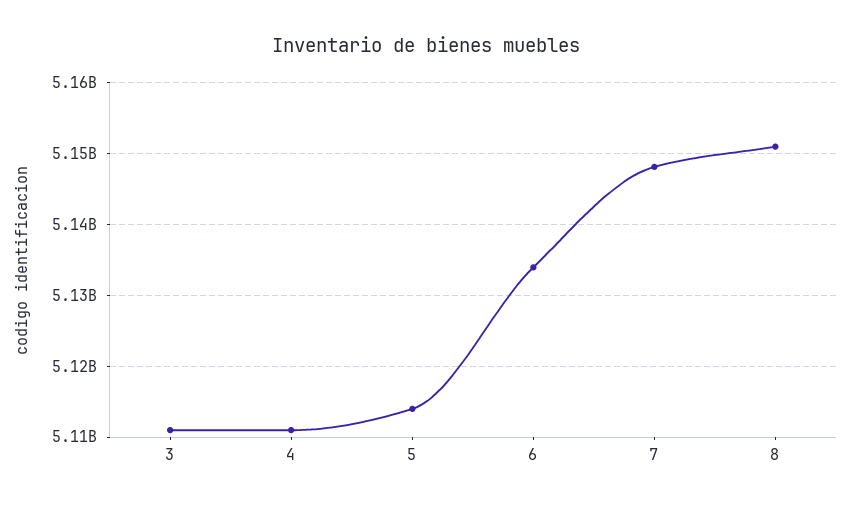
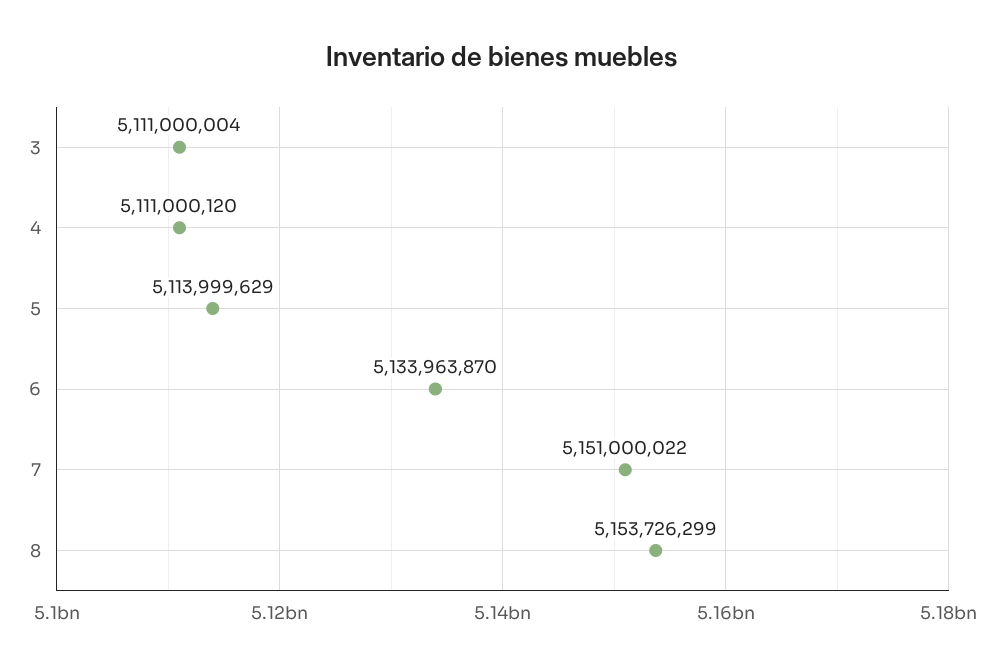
7: 5148000000 -> 5151000022
8: 5151000000 -> 5153726299

